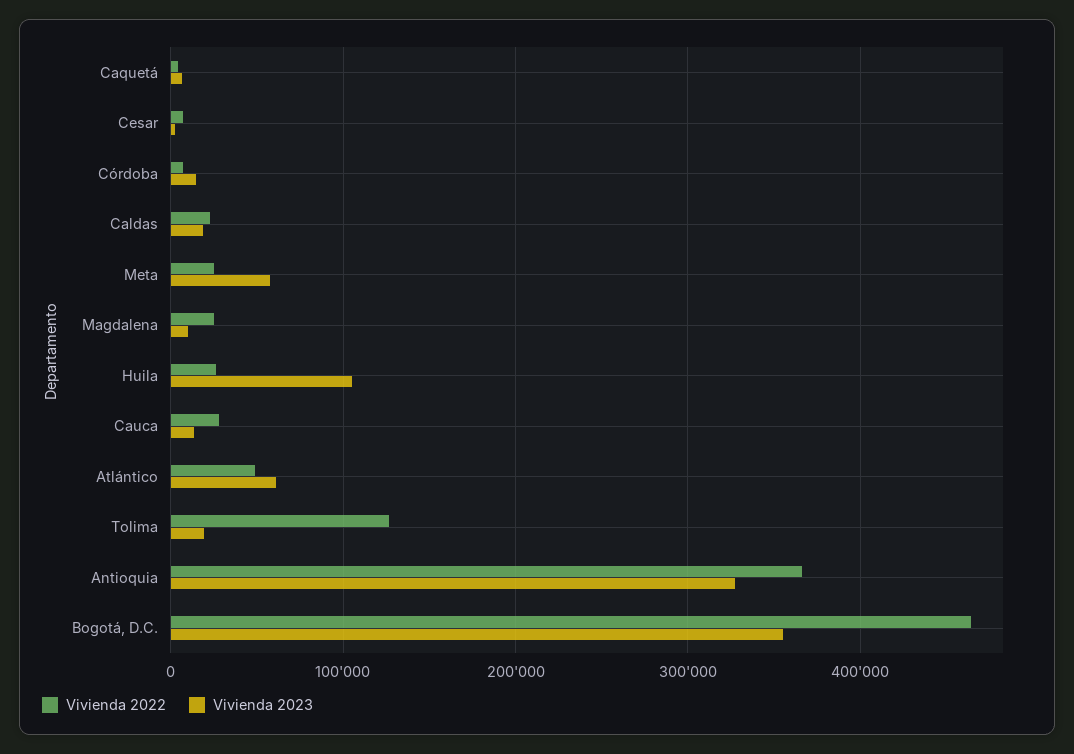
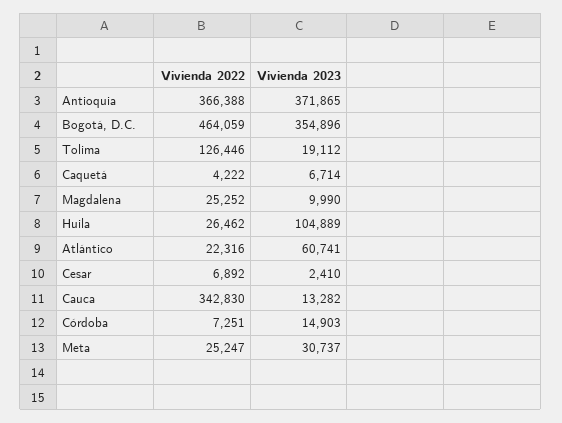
Vivienda 2022, Caldas: 20000 -> none
Vivienda 2023, Caldas: 20000 -> none
Vivienda 2023, Meta: 60000 -> 30737
Vivienda 2022, Cauca: 30000 -> 342830
Vivienda 2022, Atlántico: 50000 -> 22316
Vivienda 2023, Antioquia: 330000 -> 371865

